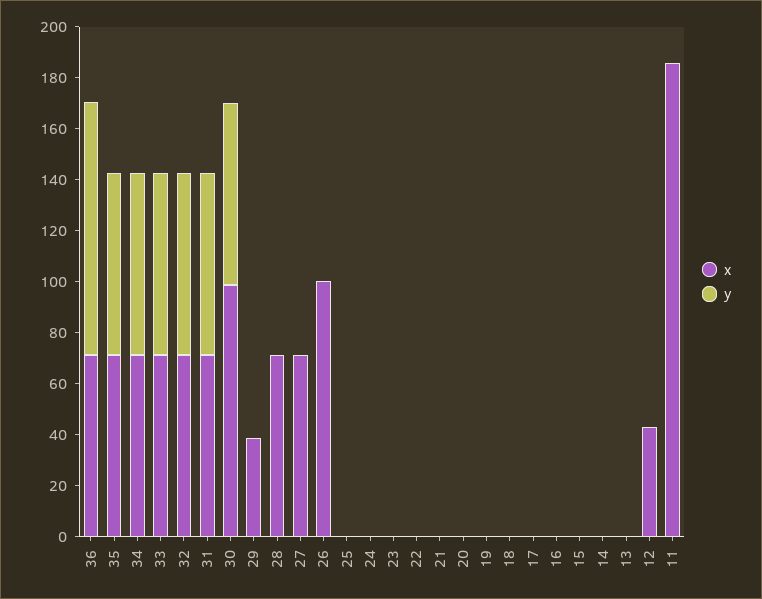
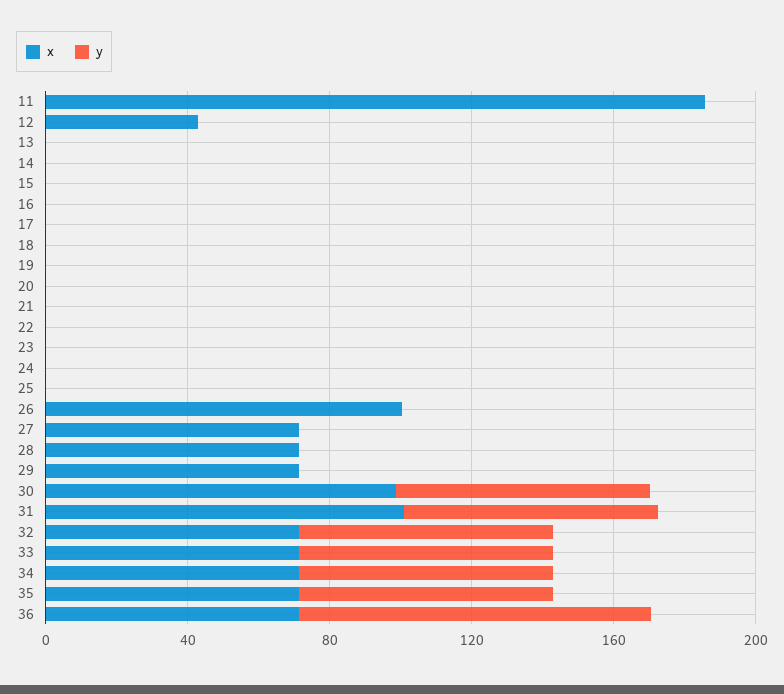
x, 31: 70 -> 100
x, 29: 40 -> 70

